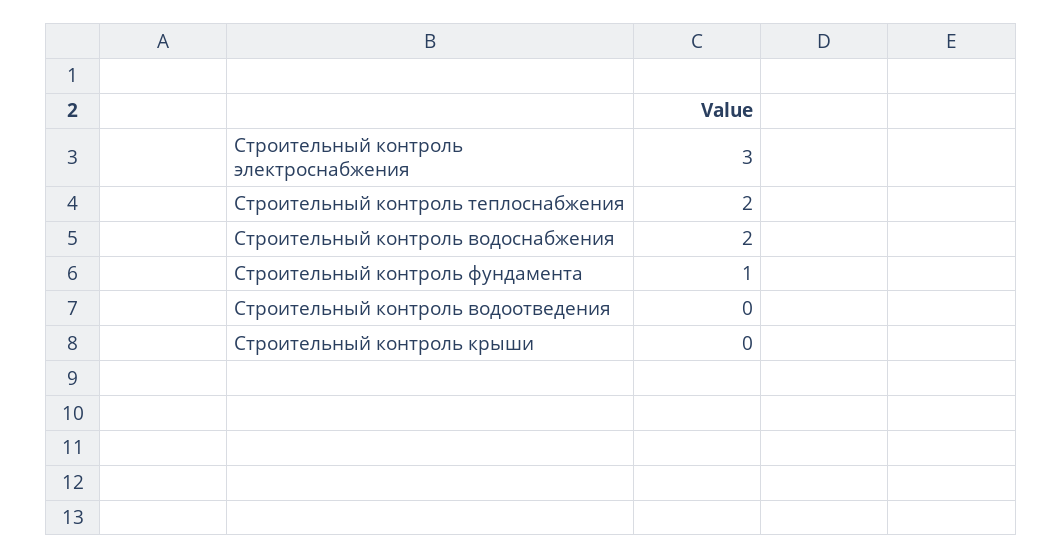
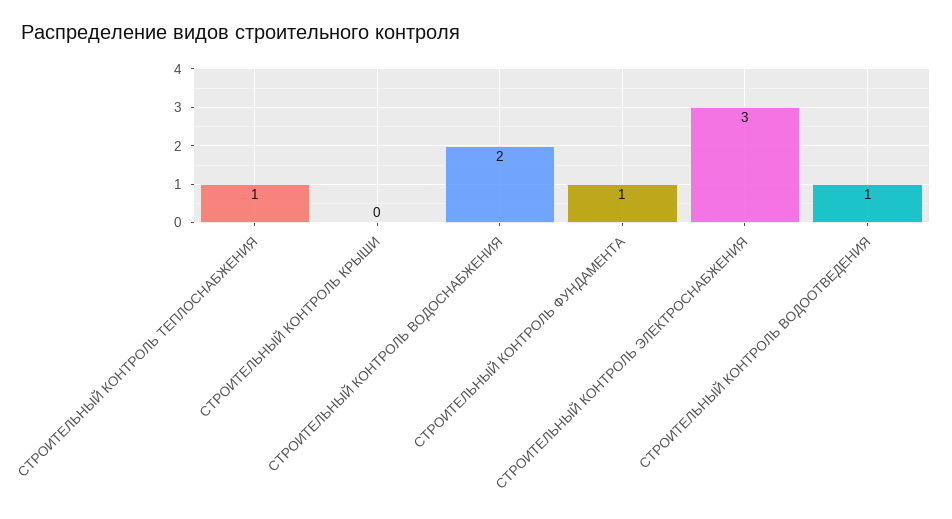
Строительный контроль теплоснабжения: 2 -> 1
Строительный контроль водоотведения: 0 -> 1

